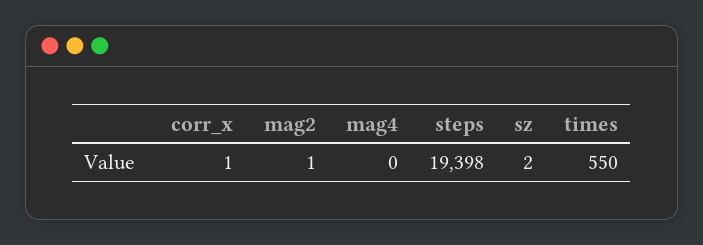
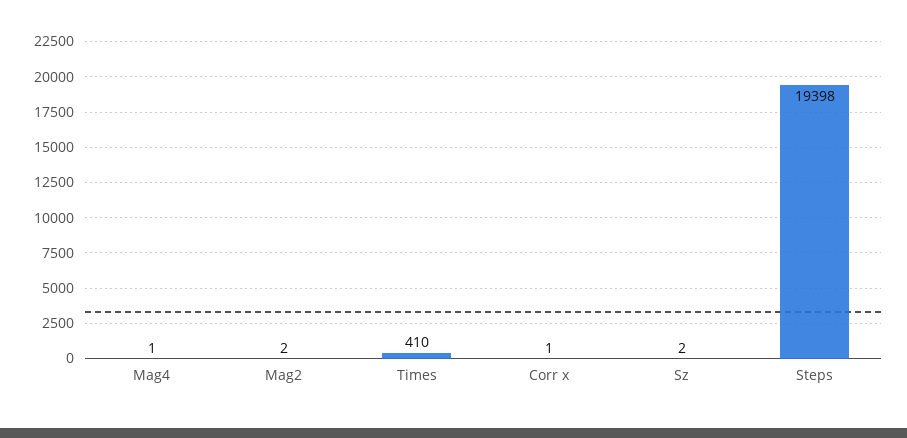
mag2: 1 -> 2
mag4: 0 -> 1
times: 550 -> 410

